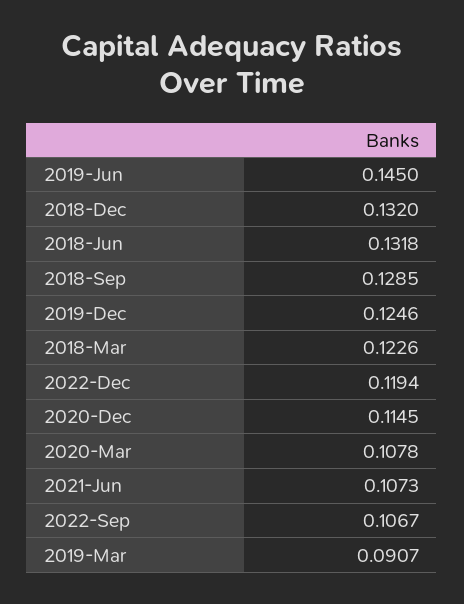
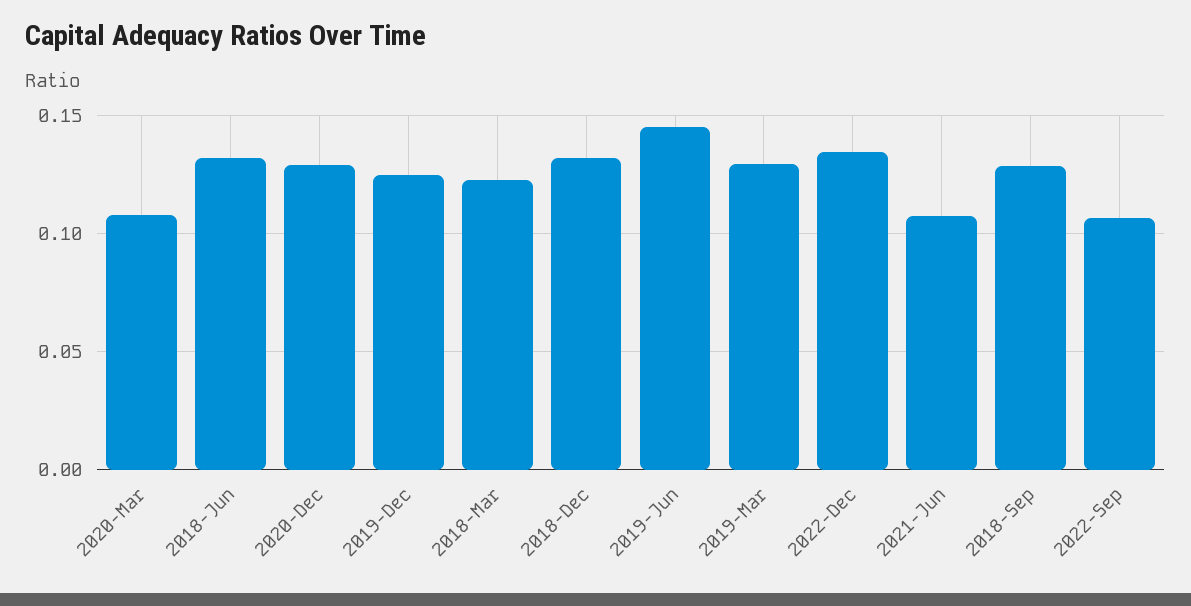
2022-Dec: 0.1194 -> 0.135
2020-Dec: 0.1145 -> 0.13
2019-Mar: 0.0907 -> 0.13

